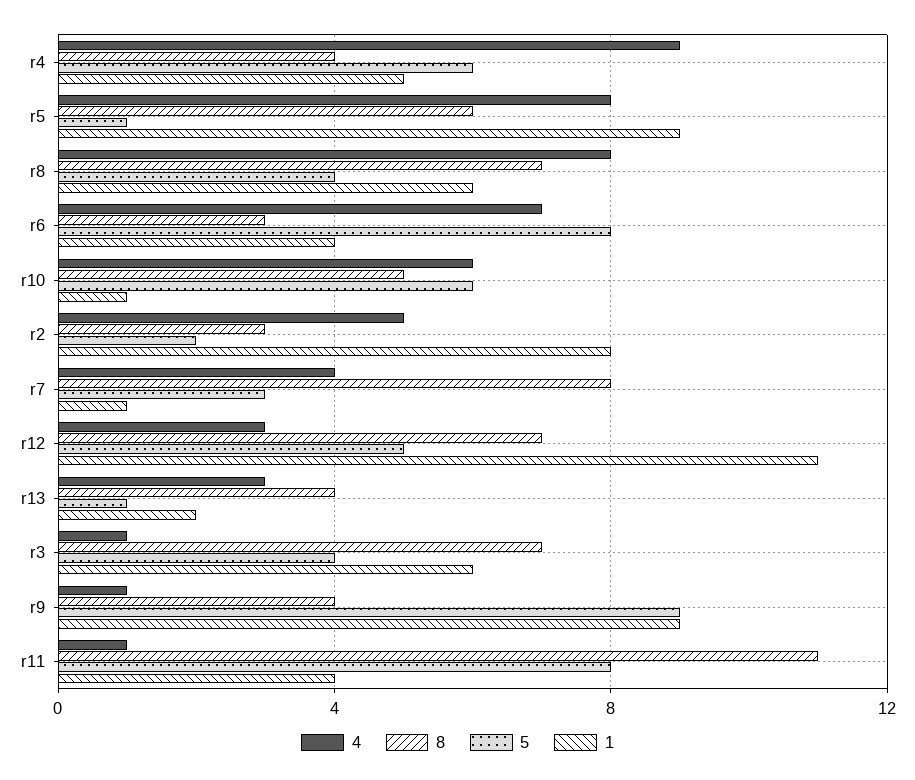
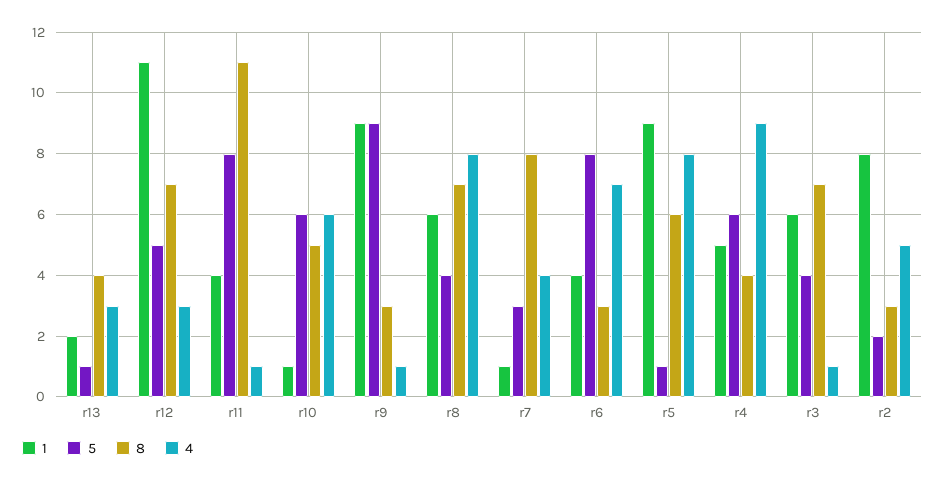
8, r9: 4 -> 3

